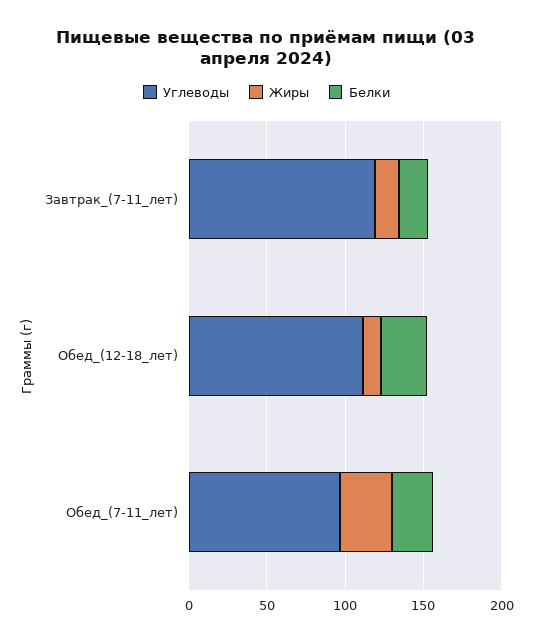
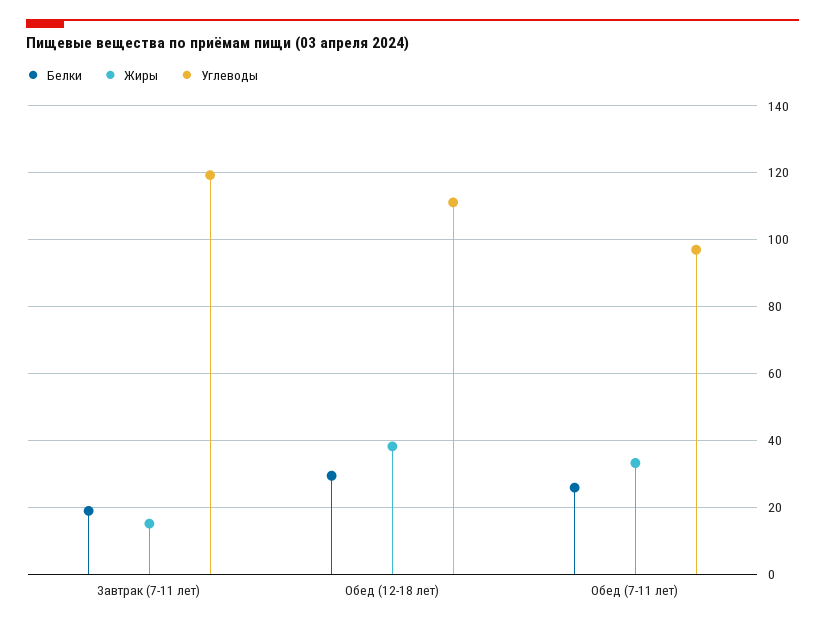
Жиры, Обед_(12-18_лет): 10 -> 38

